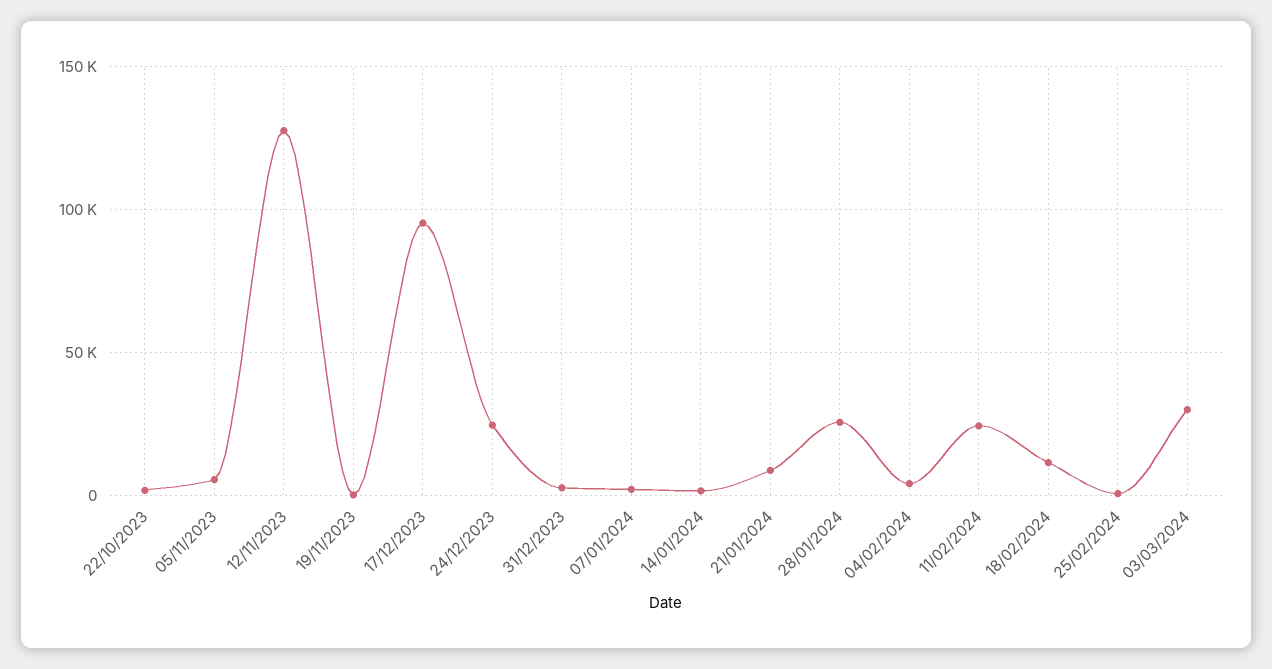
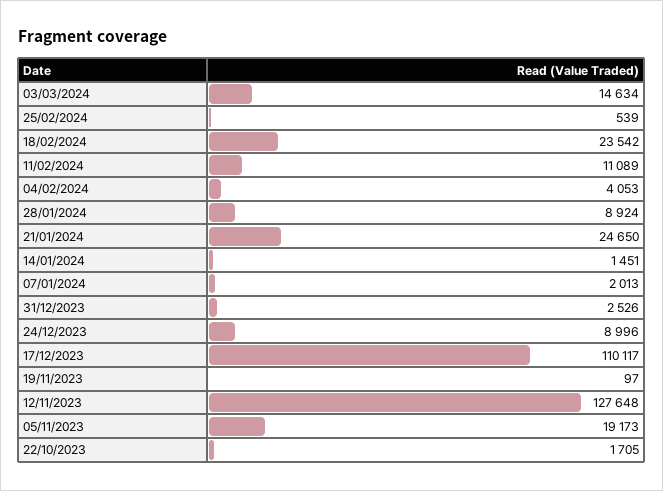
05/11/2023: 5000 -> 19173
17/12/2023: 95000 -> 110117
24/12/2023: 25000 -> 8996
21/01/2024: 10000 -> 24650
28/01/2024: 25000 -> 8924
11/02/2024: 25000 -> 11089
18/02/2024: 10000 -> 23542
03/03/2024: 30000 -> 14634

